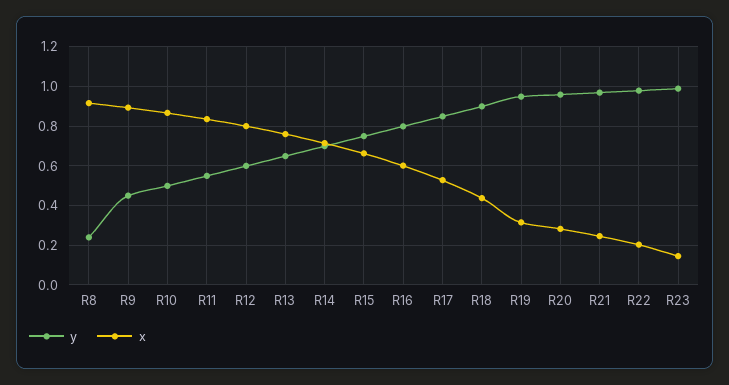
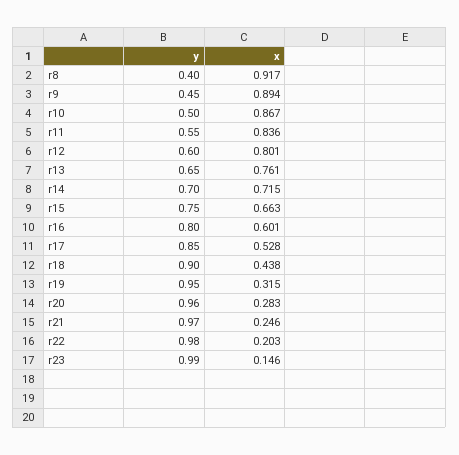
y, R8: 0.25 -> 0.4

